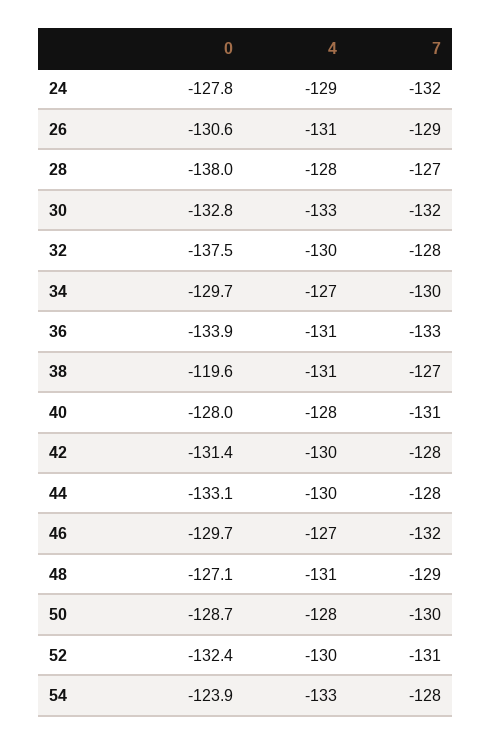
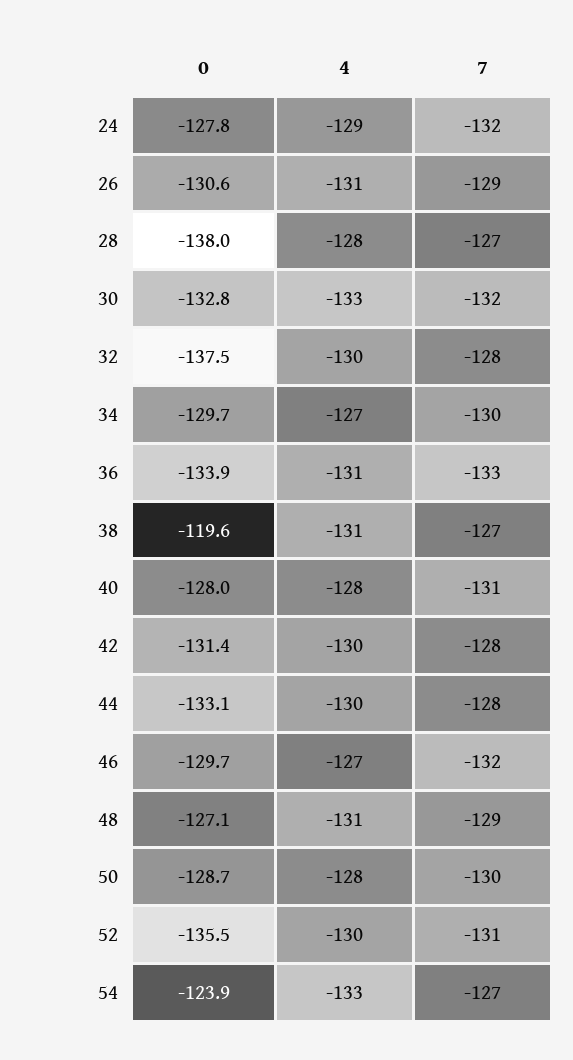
0, 52: -132.4 -> -135.5
7, 54: -128 -> -127

